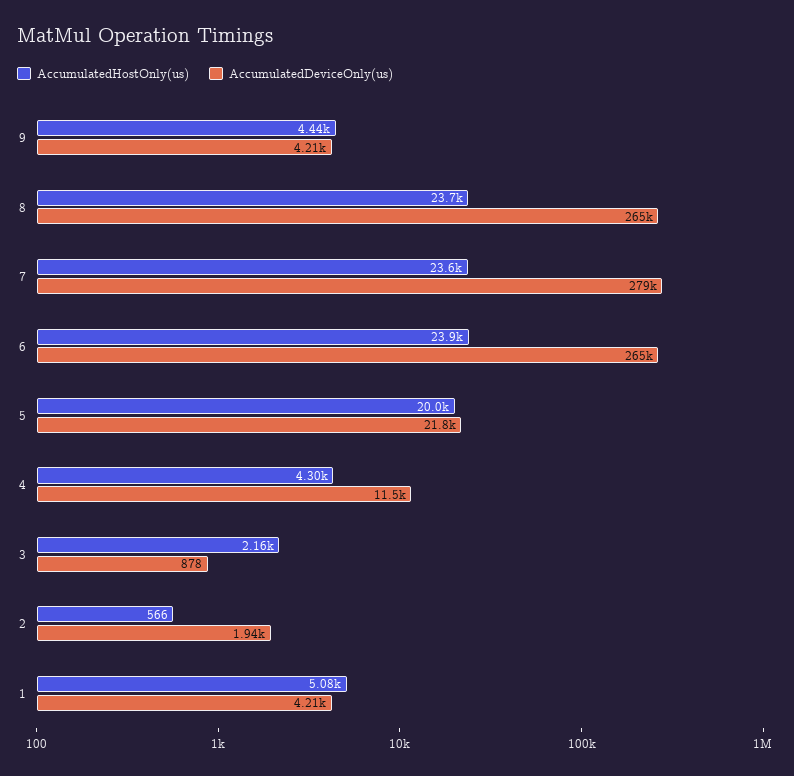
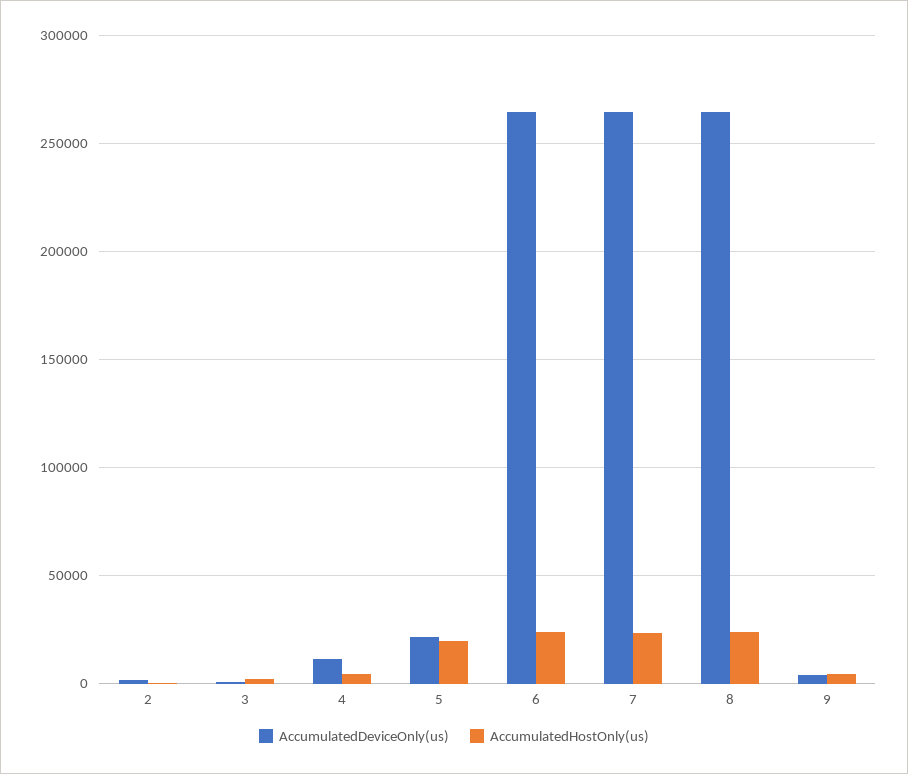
AccumulatedDeviceOnly(us), 7: 279000 -> 265000
AccumulatedHostOnly(us), 1: 5080 -> none
AccumulatedDeviceOnly(us), 1: 4210 -> none

